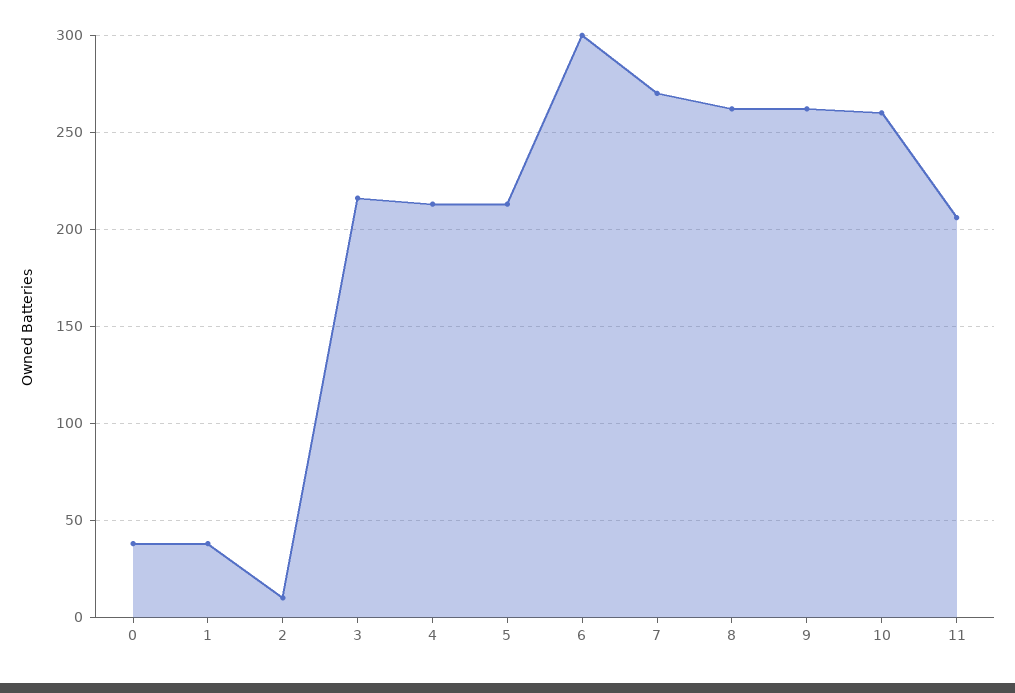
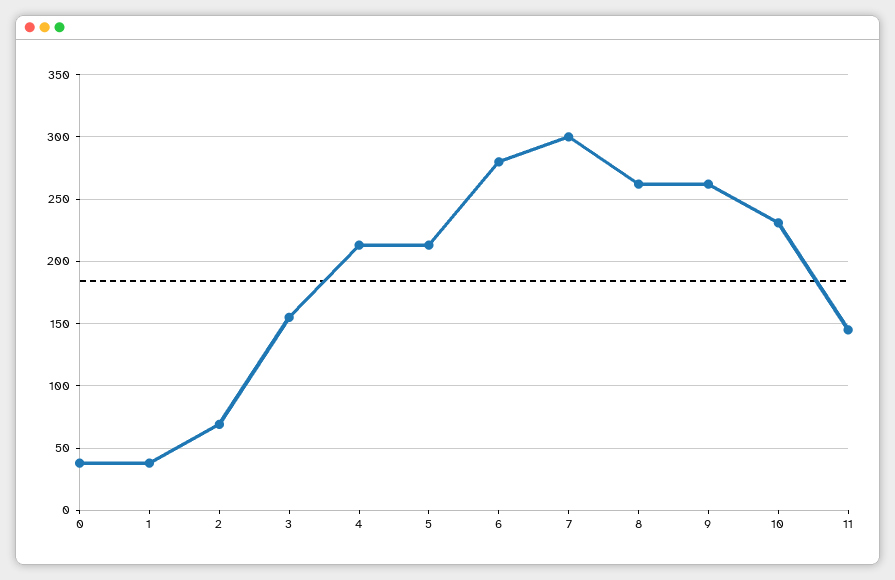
2: 10 -> 70
3: 215 -> 155
6: 300 -> 280
7: 270 -> 300
10: 260 -> 230
11: 205 -> 145

